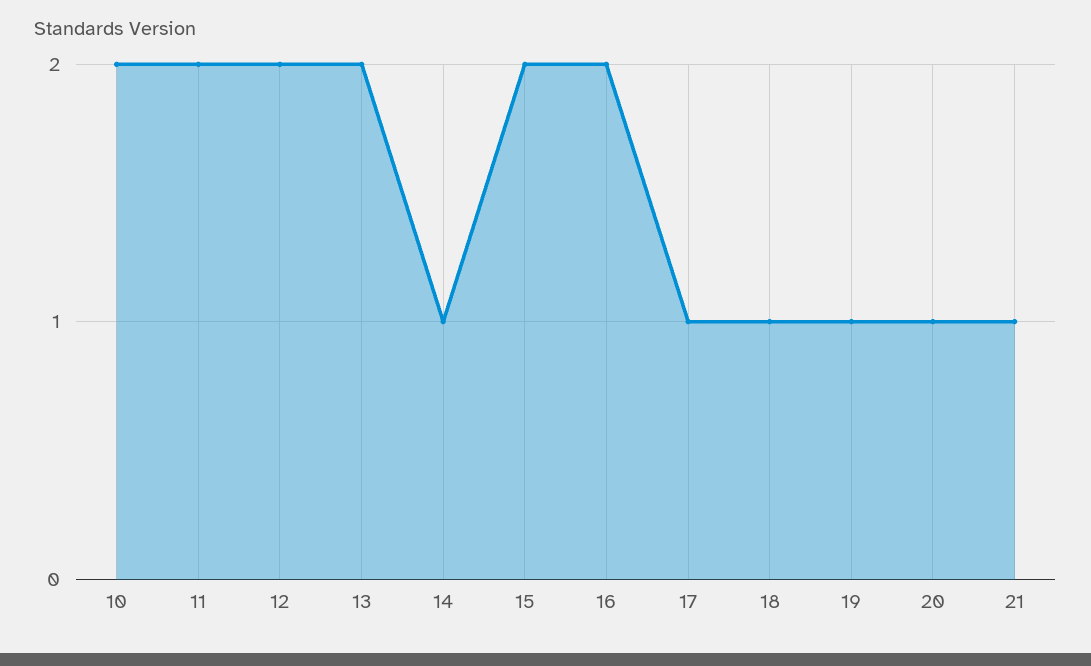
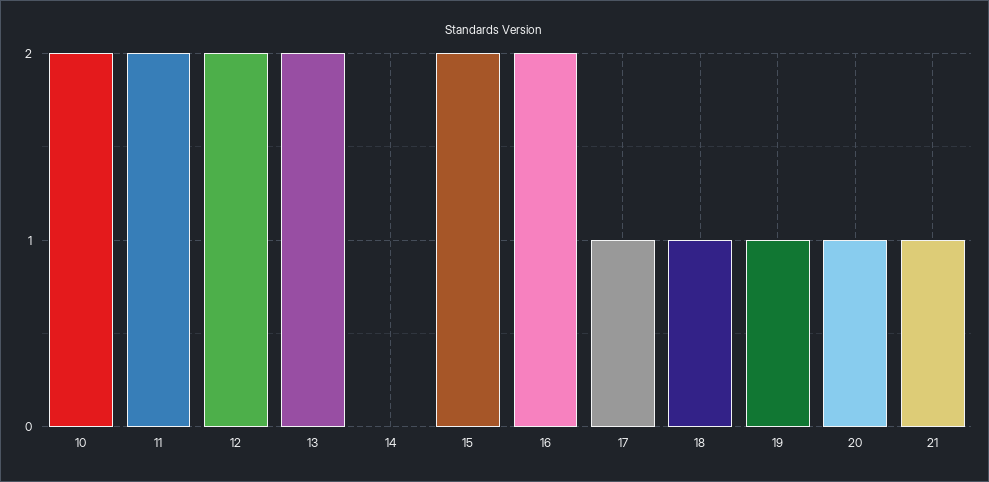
14: 1 -> 0

